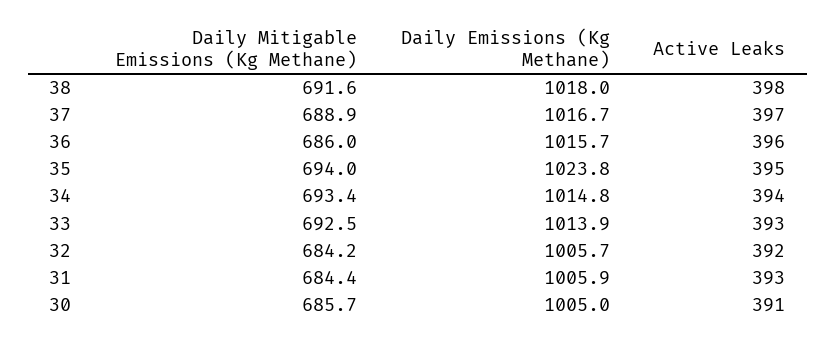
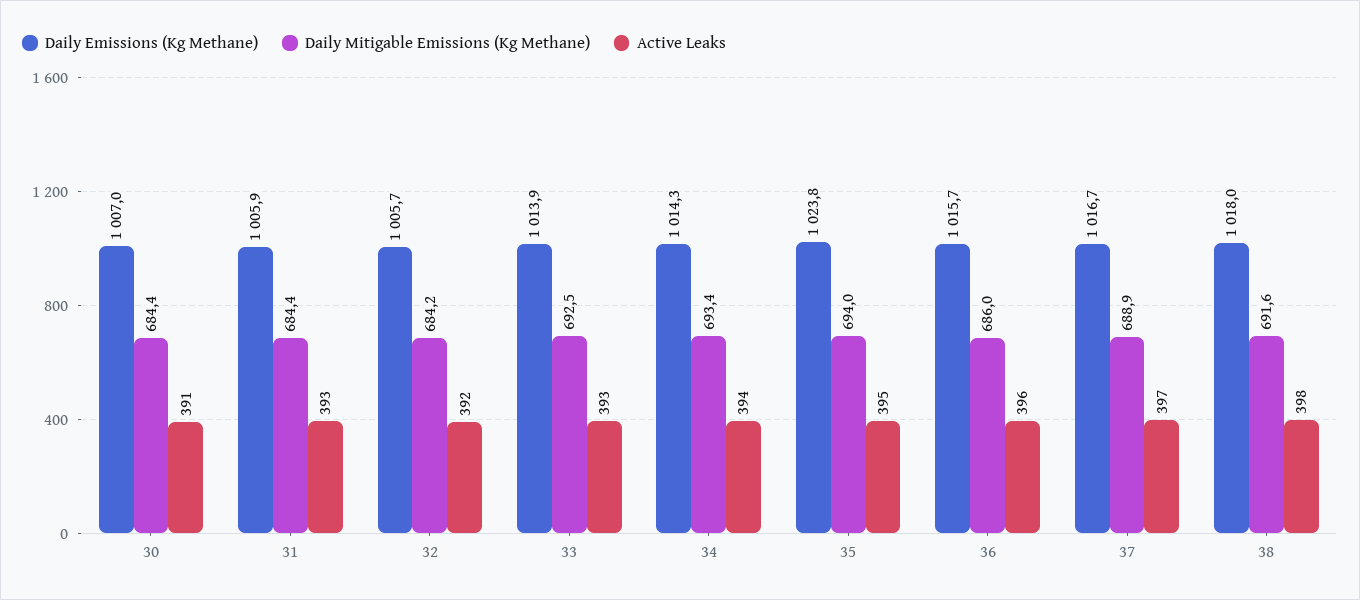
Daily Emissions (Kg Methane), 34: 1014.8 -> 1014.3
Daily Mitigable Emissions (Kg Methane), 30: 685.7 -> 684.4
Daily Emissions (Kg Methane), 30: 1005 -> 1007

